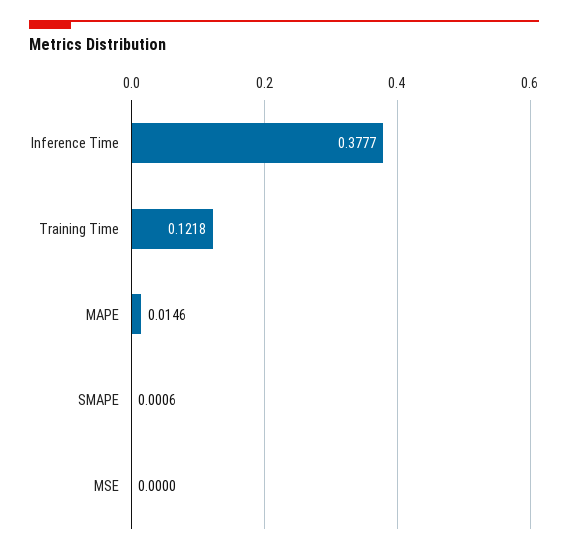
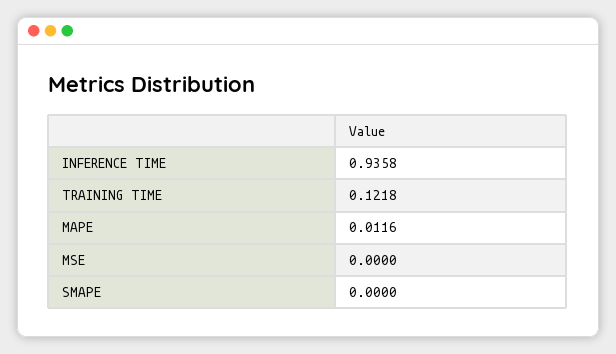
Inference Time: 0.3777 -> 0.9358
MAPE: 0.0146 -> 0.0116
SMAPE: 0.0006 -> 0

